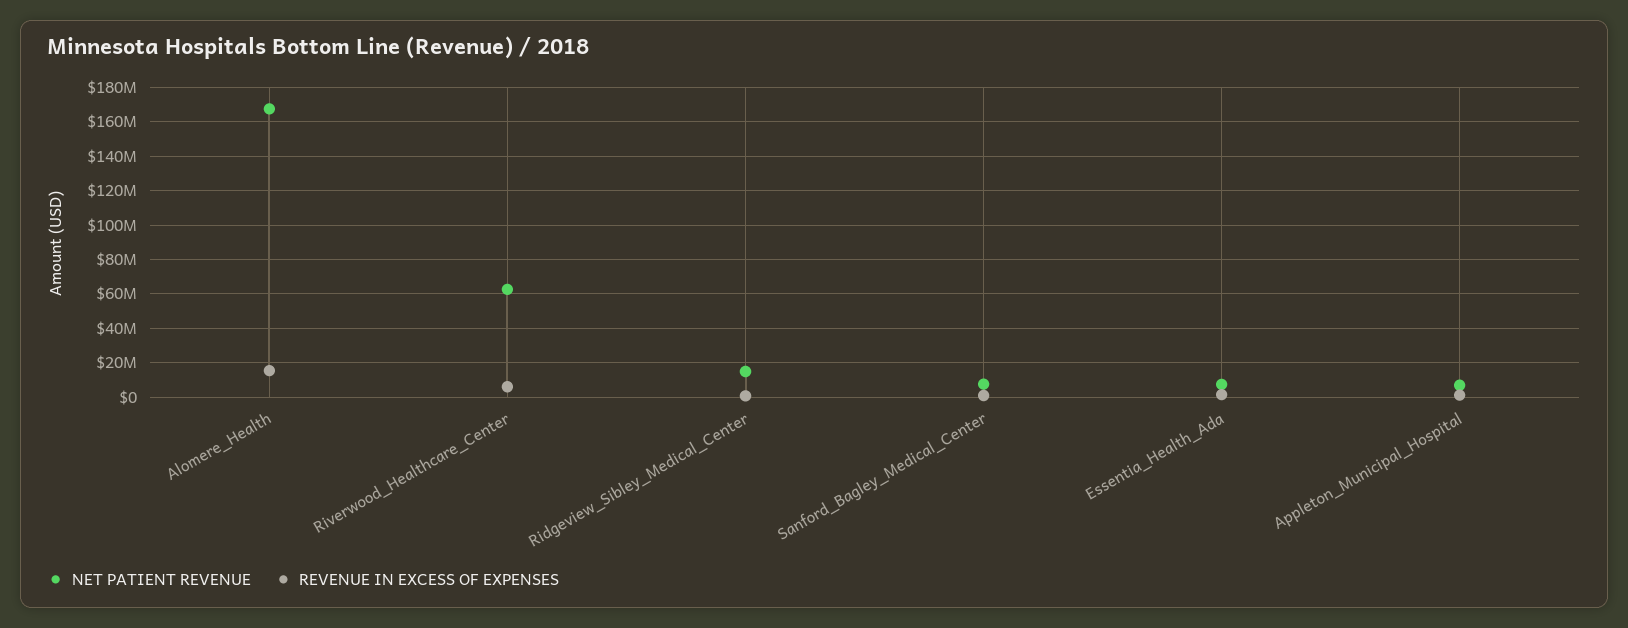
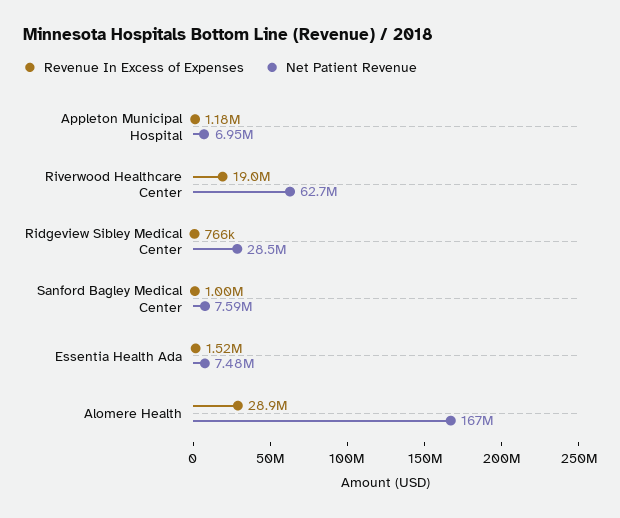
REVENUE IN EXCESS OF EXPENSES, Alomere_Health: 15000000 -> 28900000
REVENUE IN EXCESS OF EXPENSES, Riverwood_Healthcare_Center: 5000000 -> 19000000
NET PATIENT REVENUE, Ridgeview_Sibley_Medical_Center: 15000000 -> 28500000

